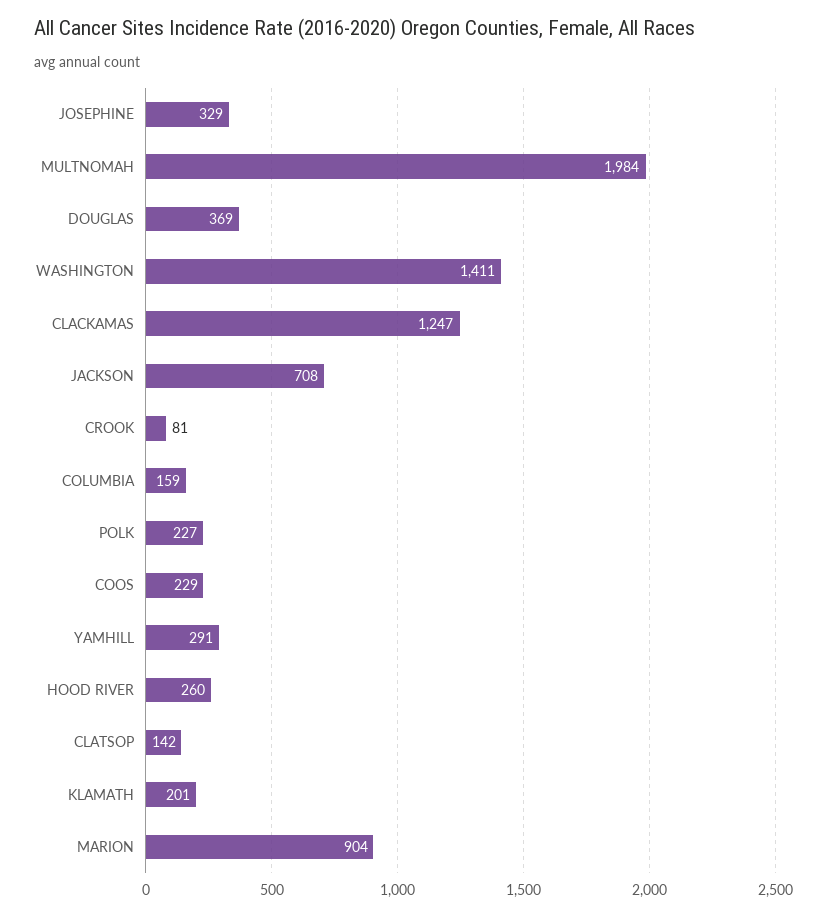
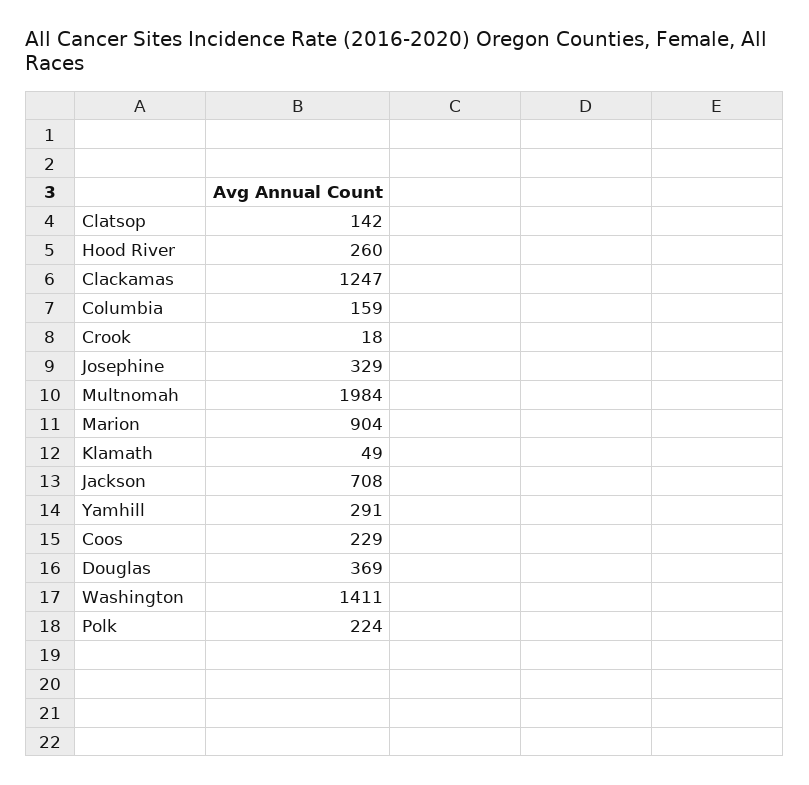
CROOK: 81 -> 18
POLK: 227 -> 224
KLAMATH: 201 -> 49

